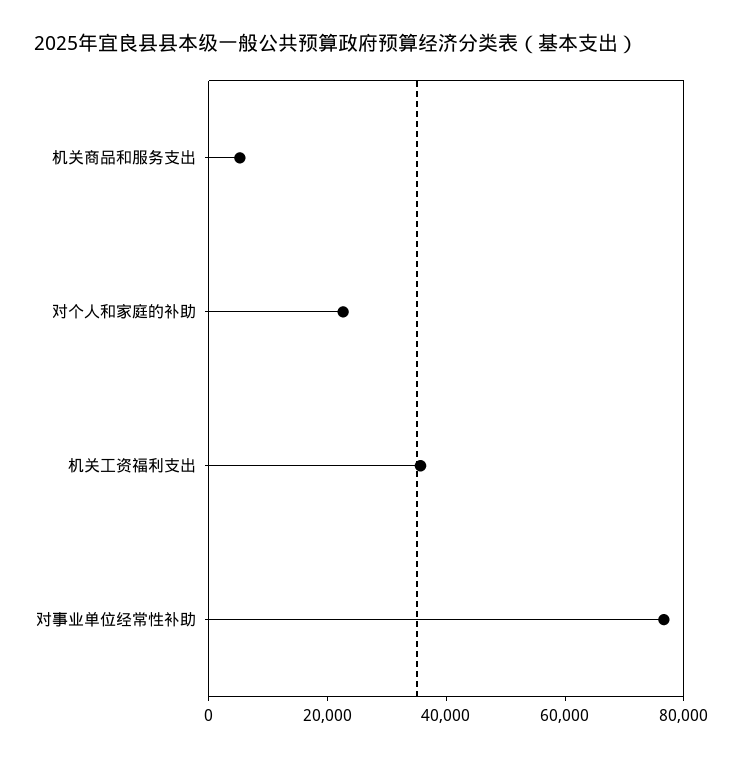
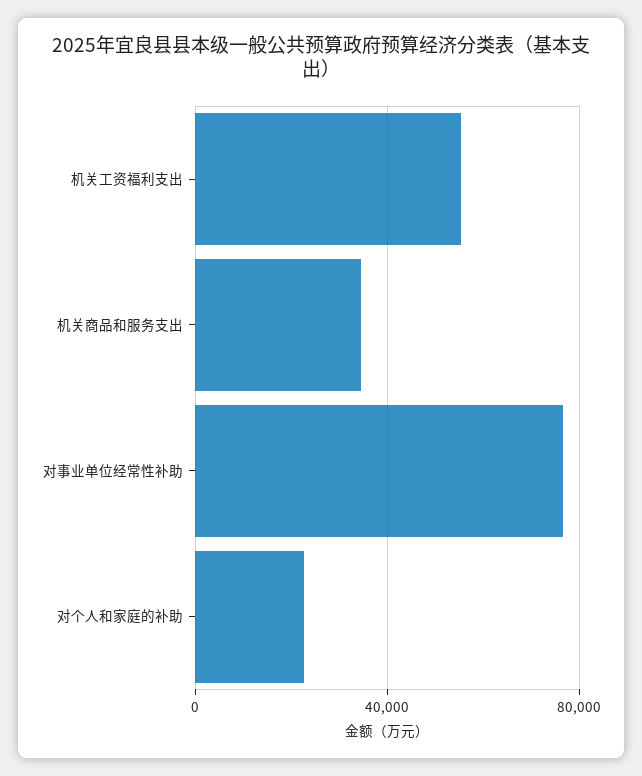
机关商品和服务支出: 5000 -> 35000
机关工资福利支出: 35000 -> 55000

